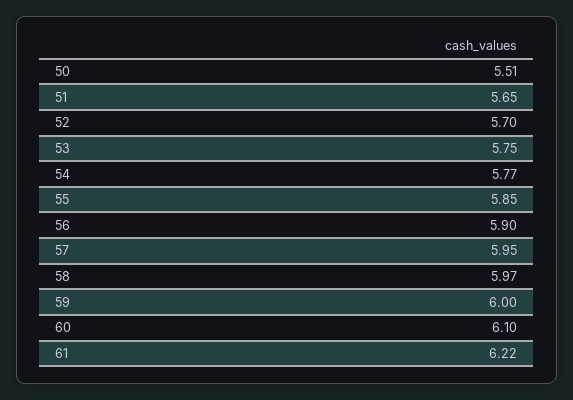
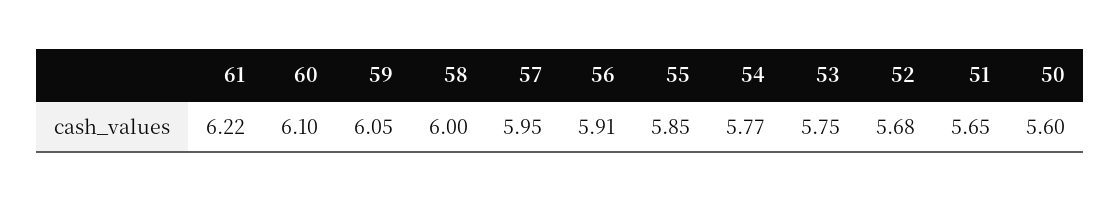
50: 5.51 -> 5.6
52: 5.7 -> 5.68
56: 5.9 -> 5.91
58: 5.97 -> 6
59: 6 -> 6.05

